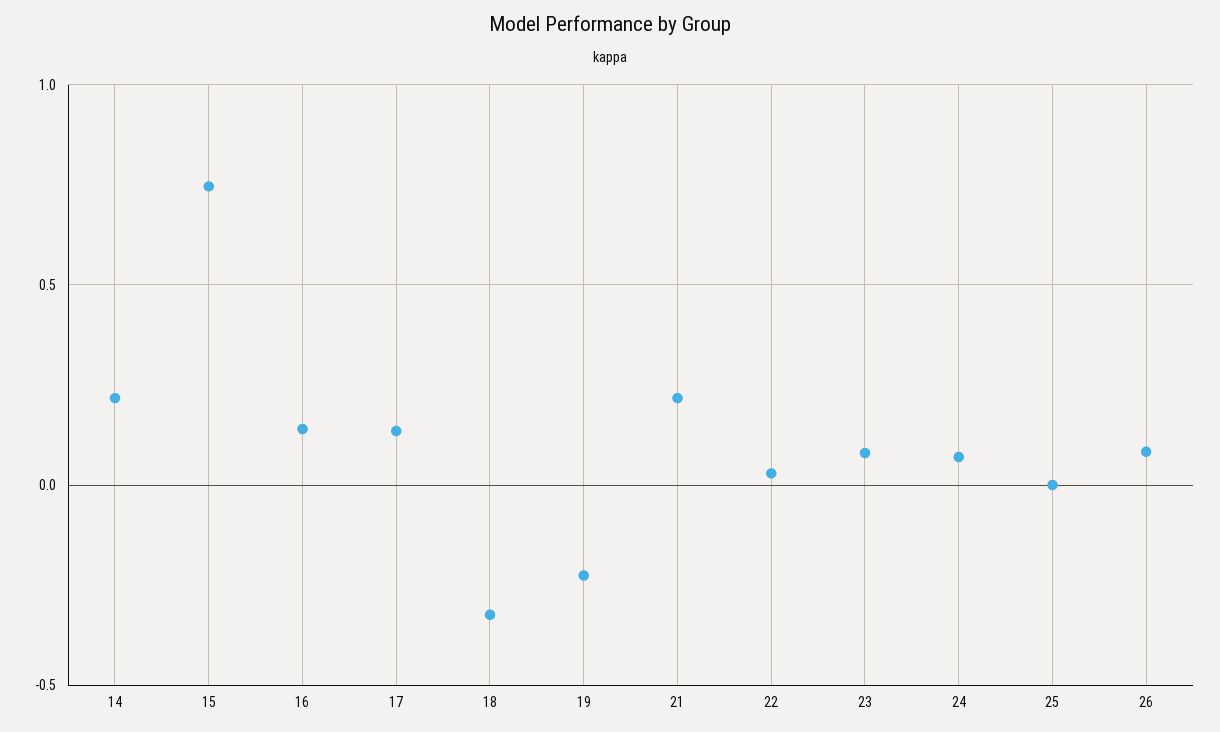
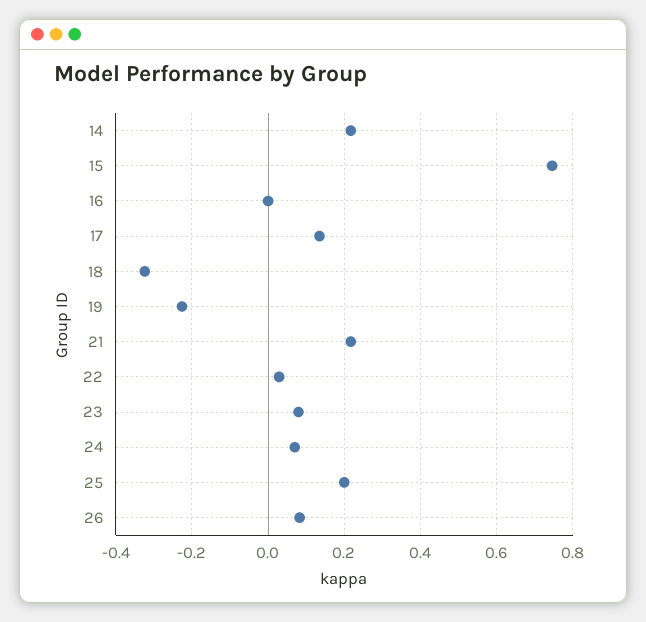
16: 0.15 -> 0
25: 0 -> 0.2

